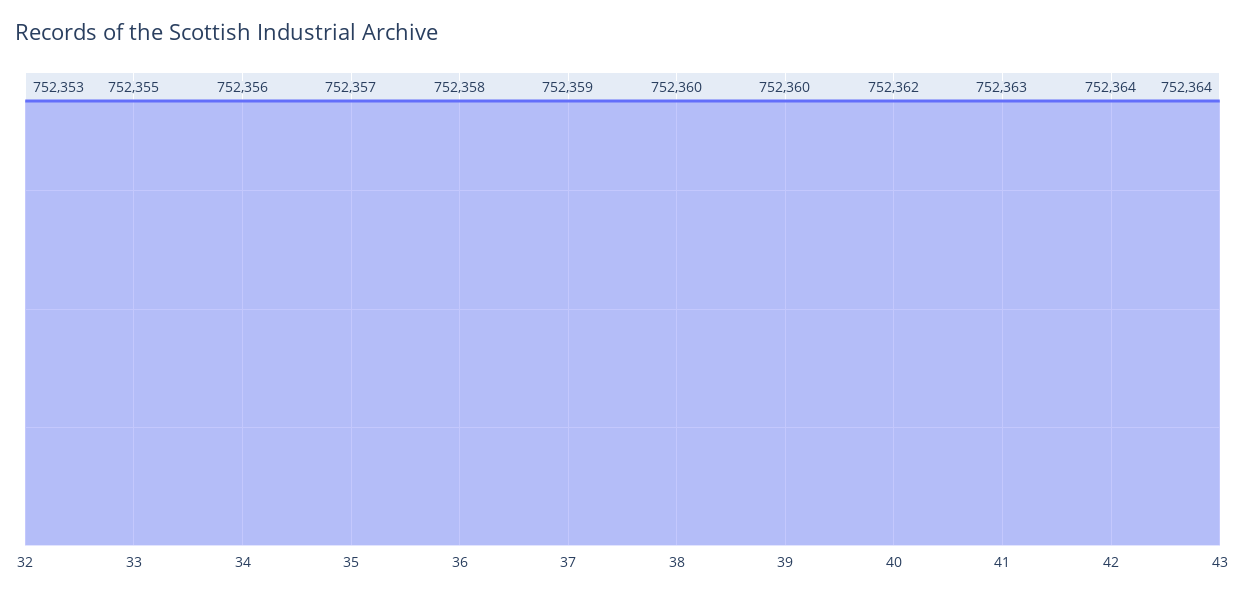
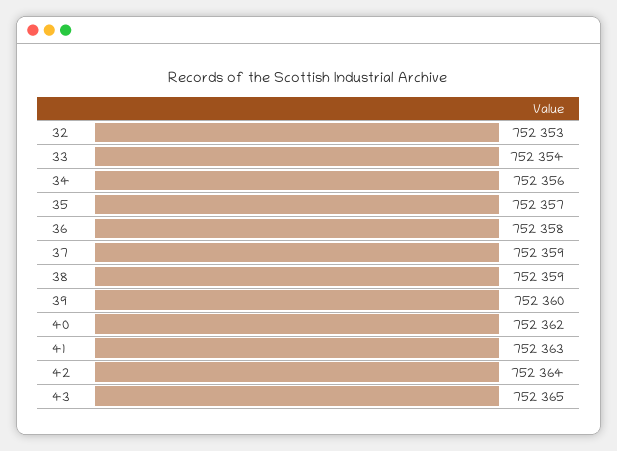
33: 752355 -> 752354
38: 752360 -> 752359
43: 752364 -> 752365

